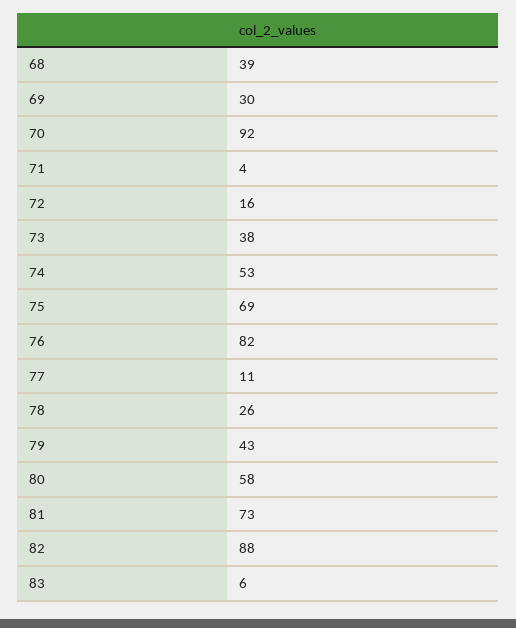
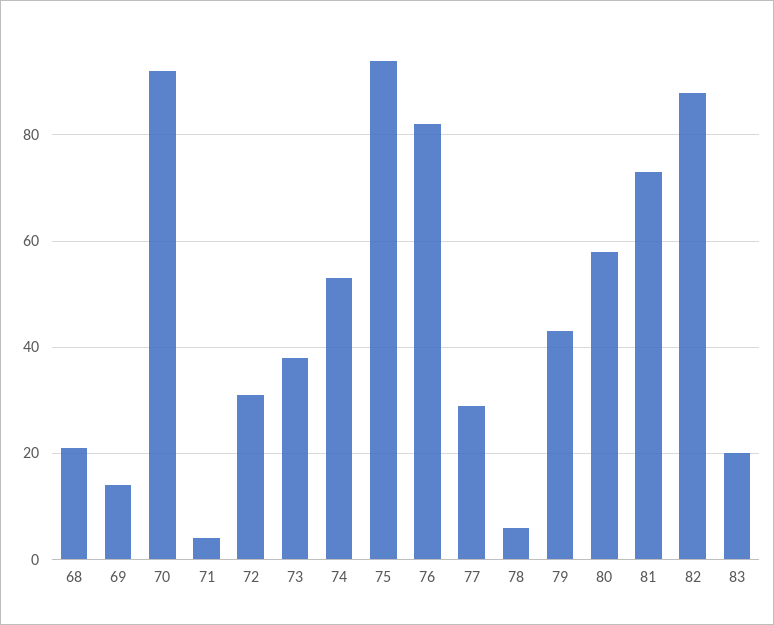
68: 39 -> 20
69: 30 -> 15
72: 16 -> 30
75: 69 -> 95
77: 11 -> 30
78: 26 -> 5
83: 6 -> 20

